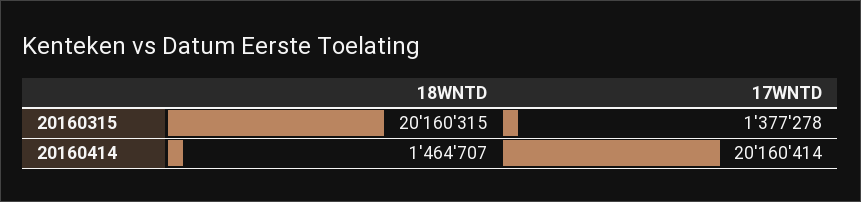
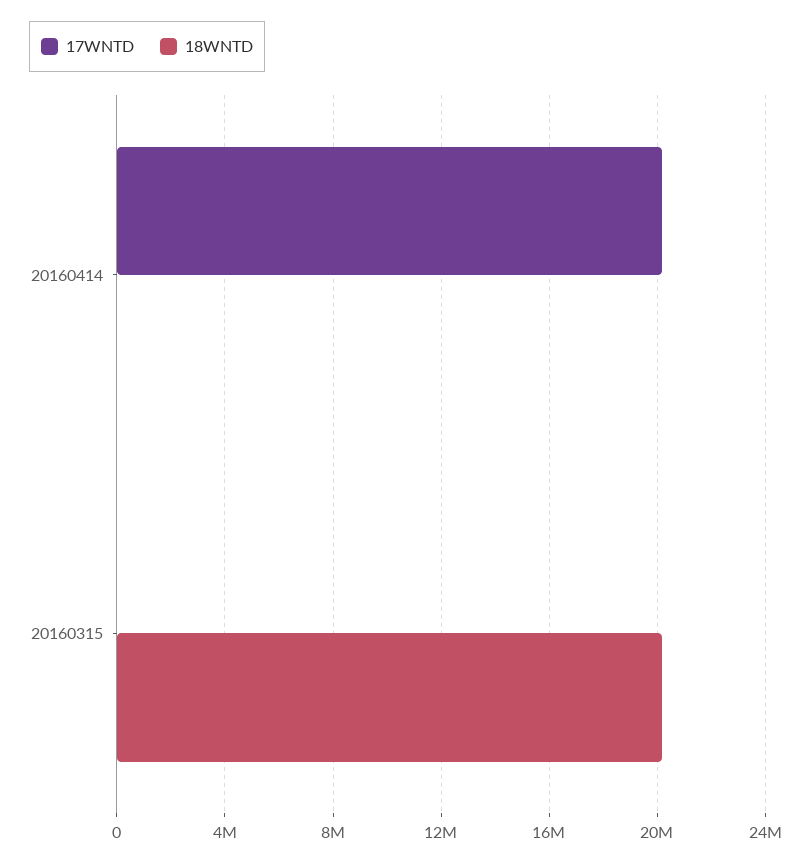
17WNTD, 20160315: 1377278 -> 0
18WNTD, 20160414: 1464707 -> 0

